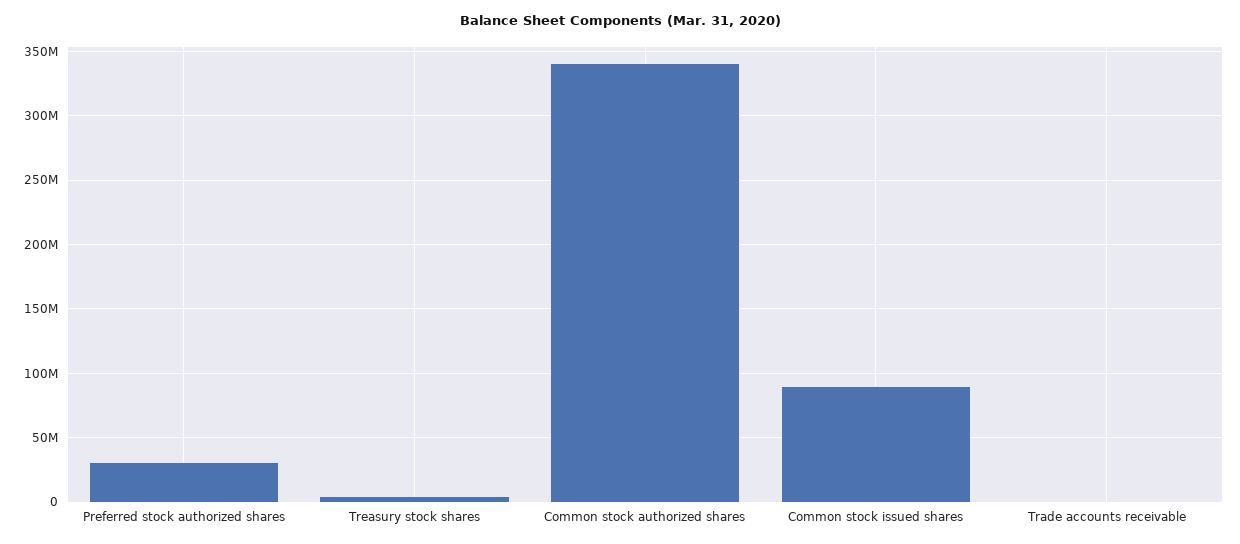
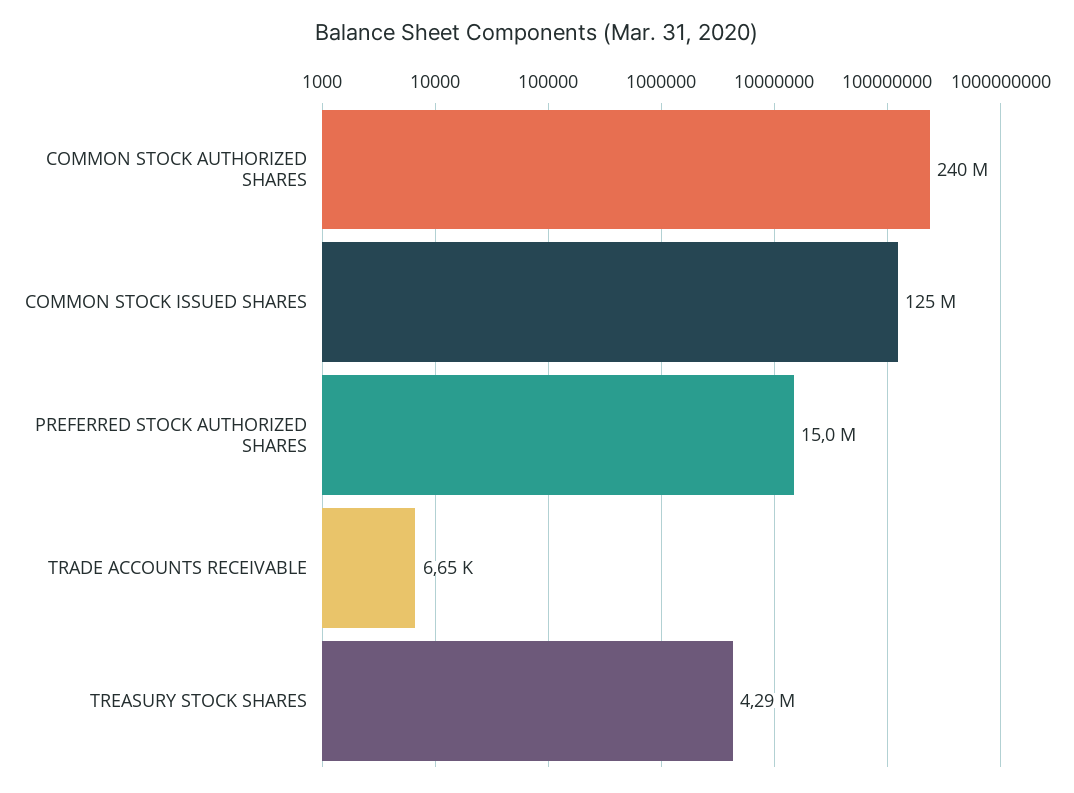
Preferred stock authorized shares: 30000000 -> 15000000
Common stock authorized shares: 340000000 -> 240000000
Common stock issued shares: 90000000 -> 125000000

